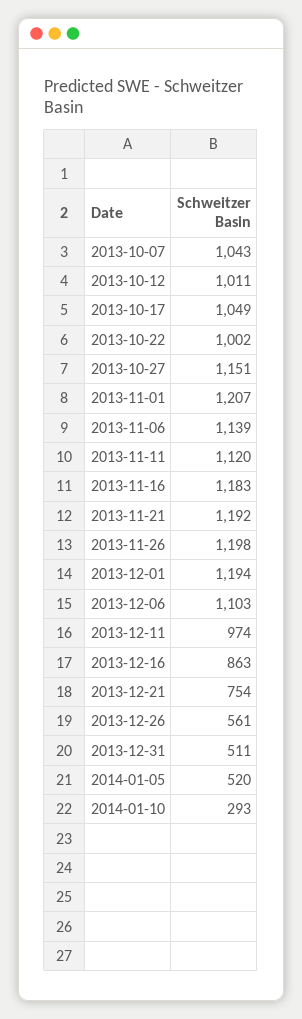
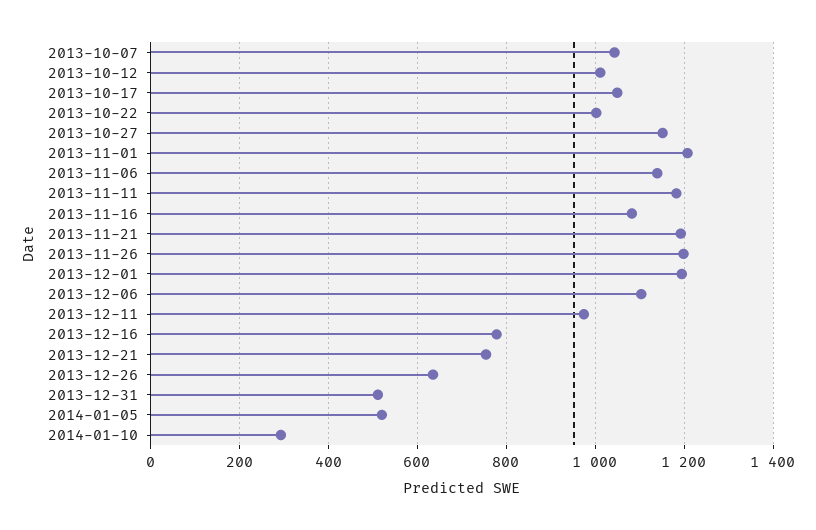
2013-11-11: 1120 -> 1180
2013-11-16: 1183 -> 1080
2013-12-16: 863 -> 780
2013-12-26: 561 -> 640

